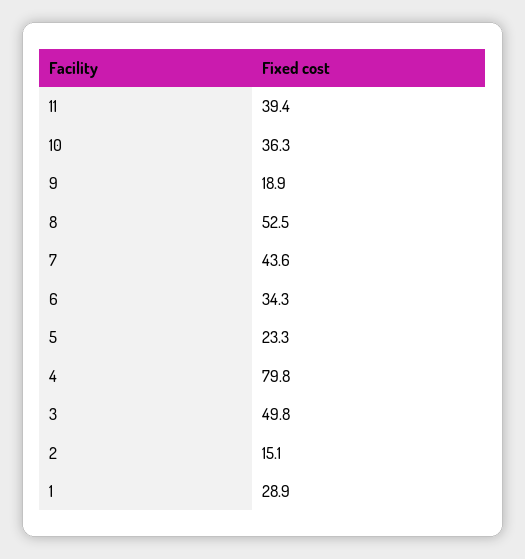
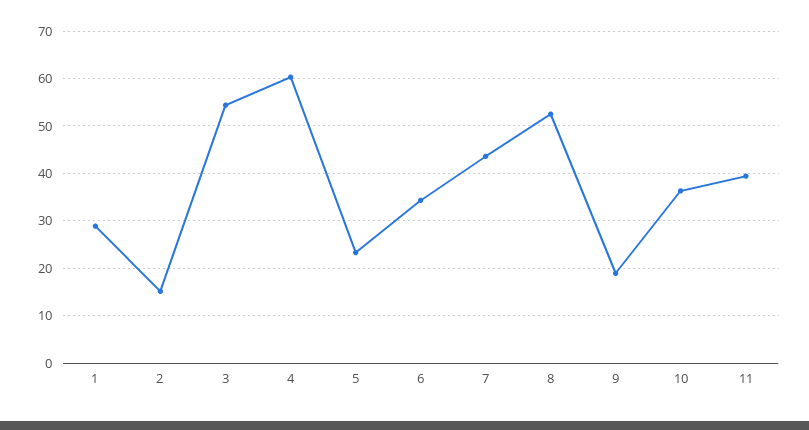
4: 79.8 -> 60
3: 49.8 -> 54

